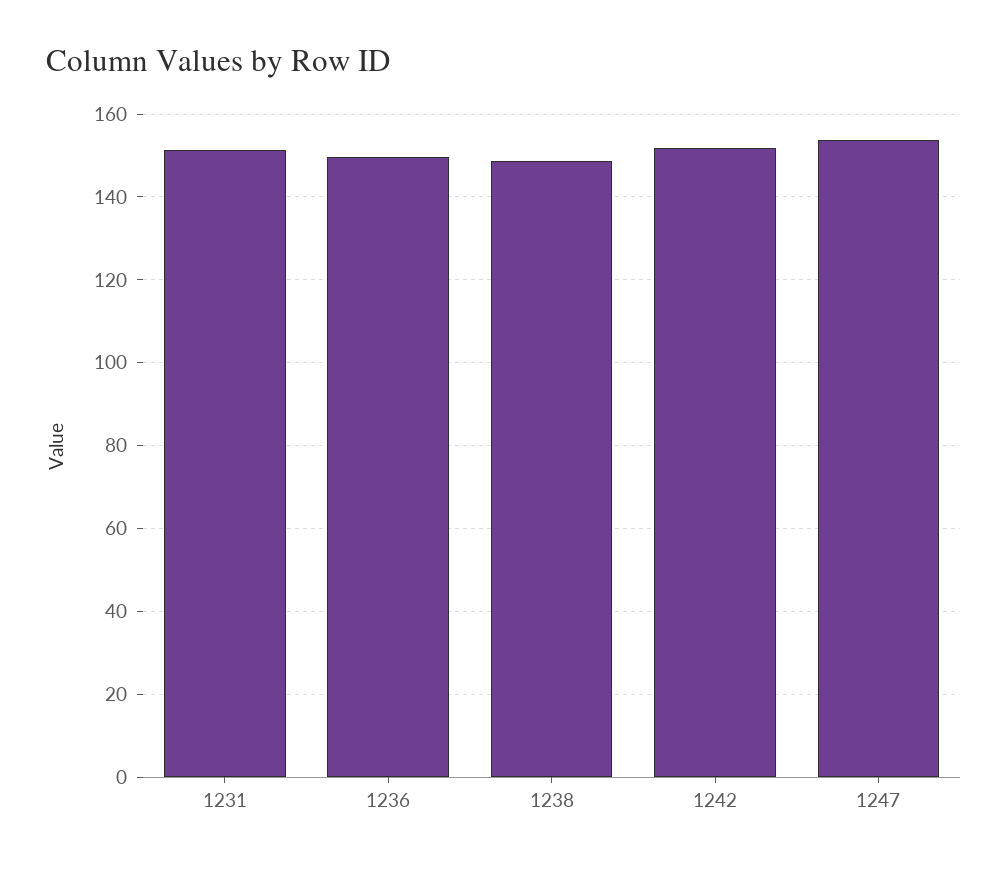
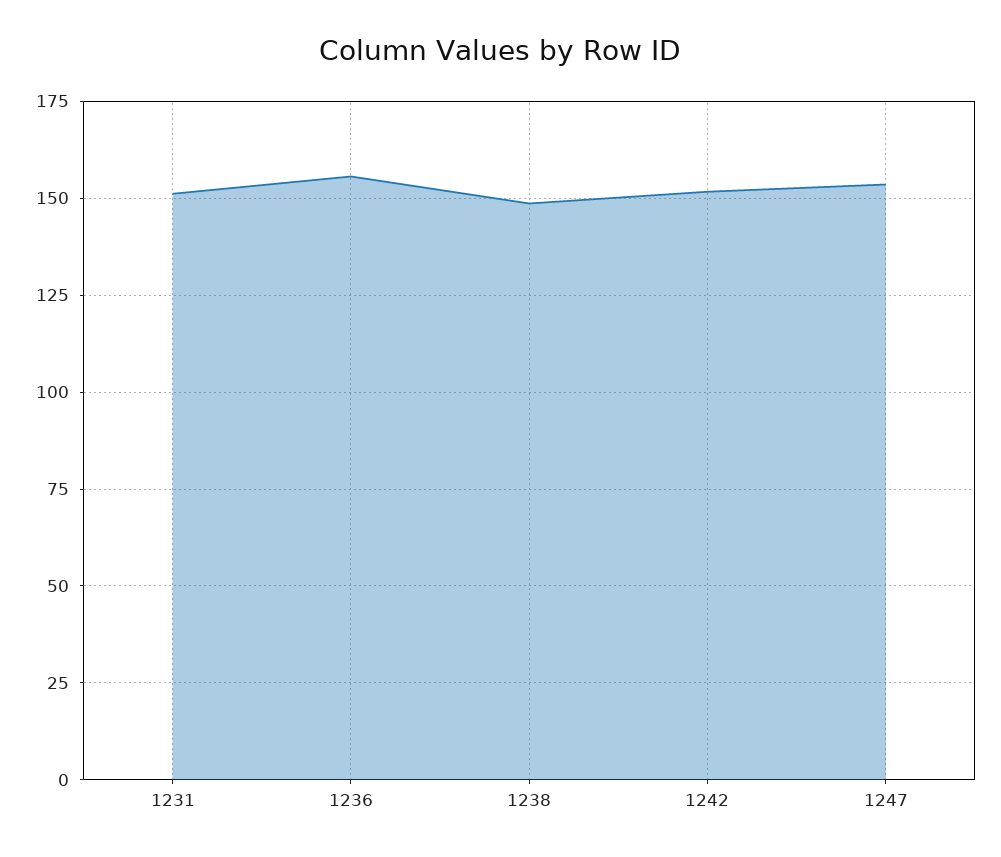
1236: 150 -> 155

